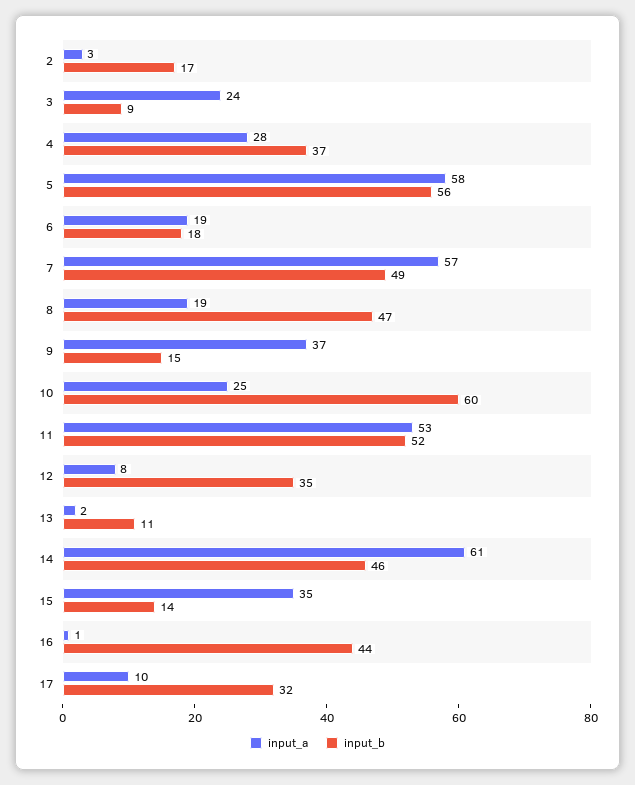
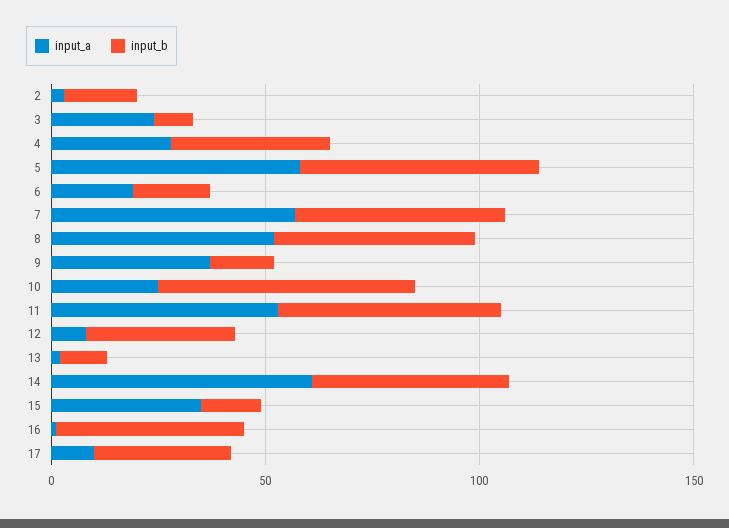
input_a, 8: 19 -> 50

